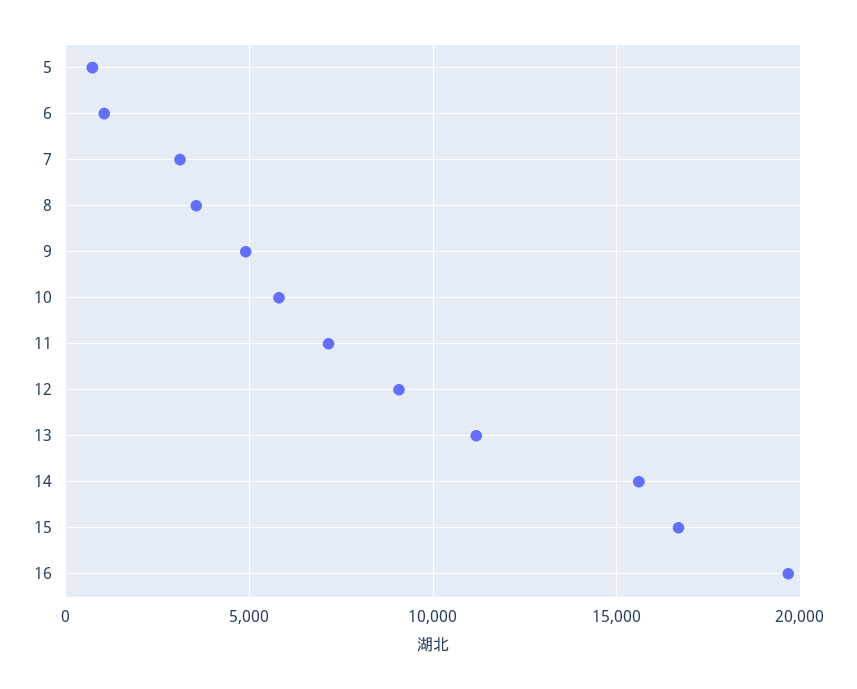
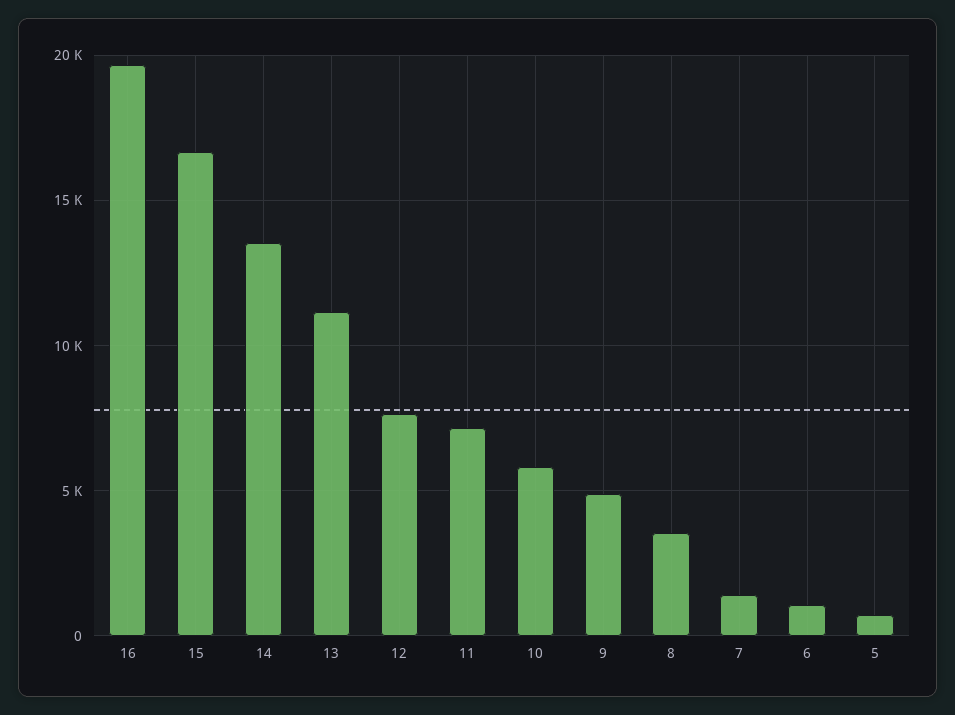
7: 3000 -> 1500
12: 9000 -> 7500
14: 15500 -> 13500

